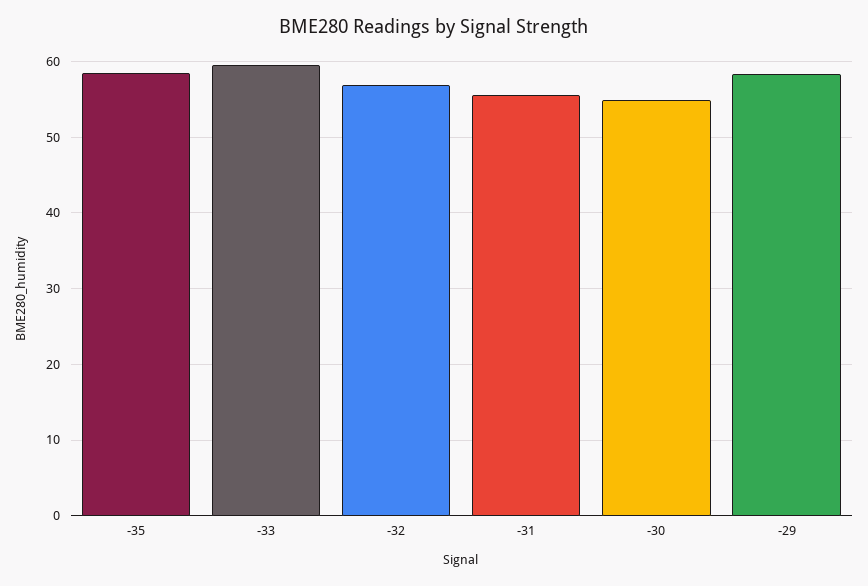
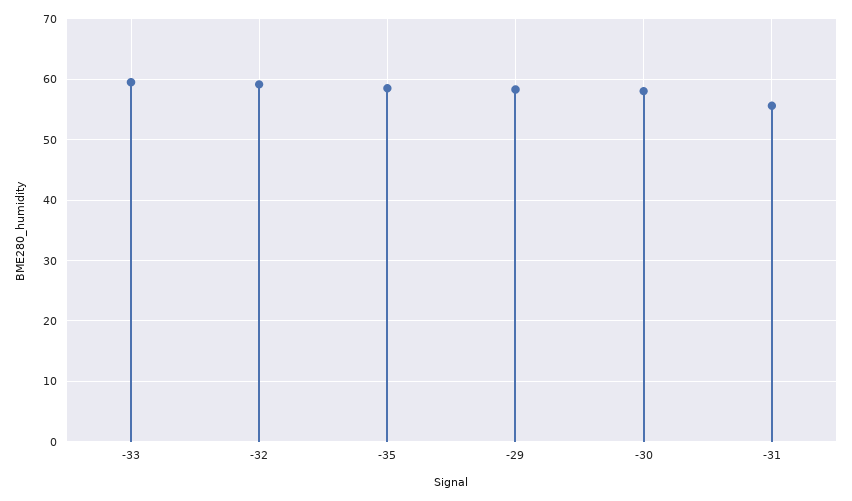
-32: 57 -> 59
-30: 55 -> 58

